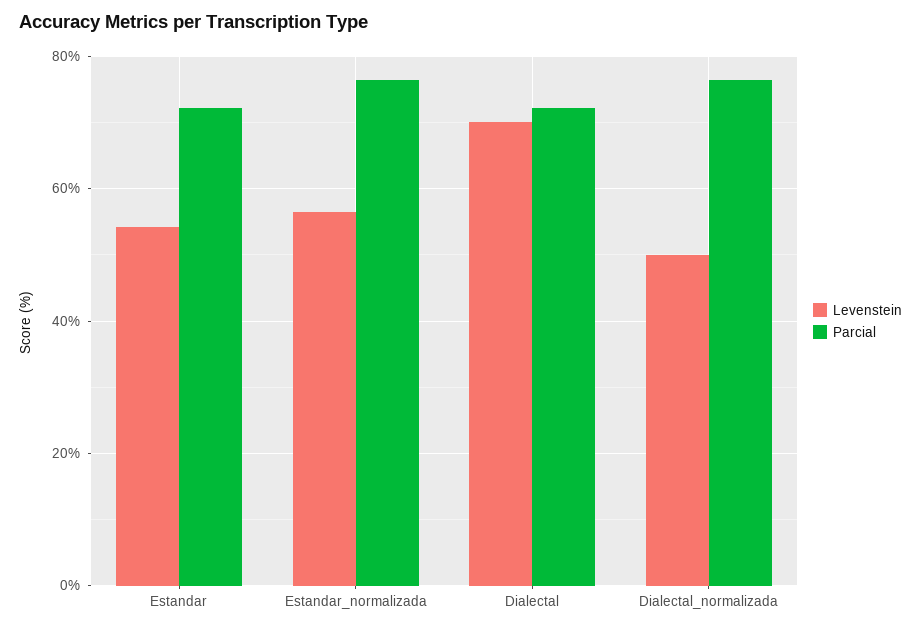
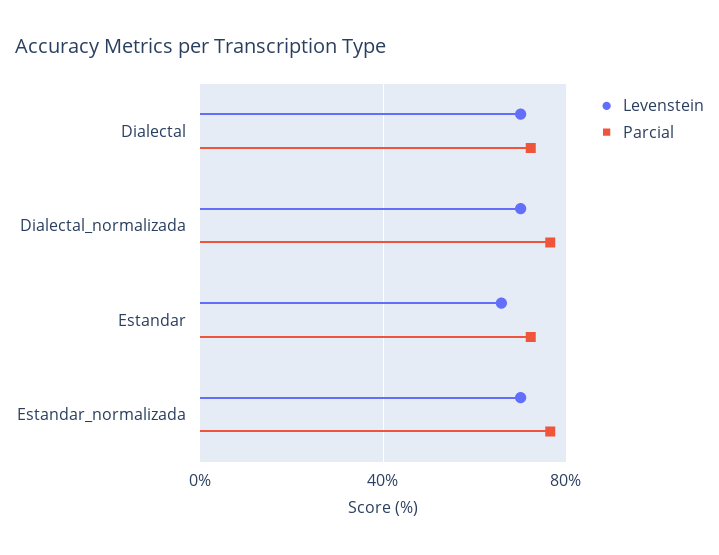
Levenstein, Estandar: 54 -> 65
Levenstein, Estandar_normalizada: 56 -> 70
Levenstein, Dialectal_normalizada: 50 -> 70

